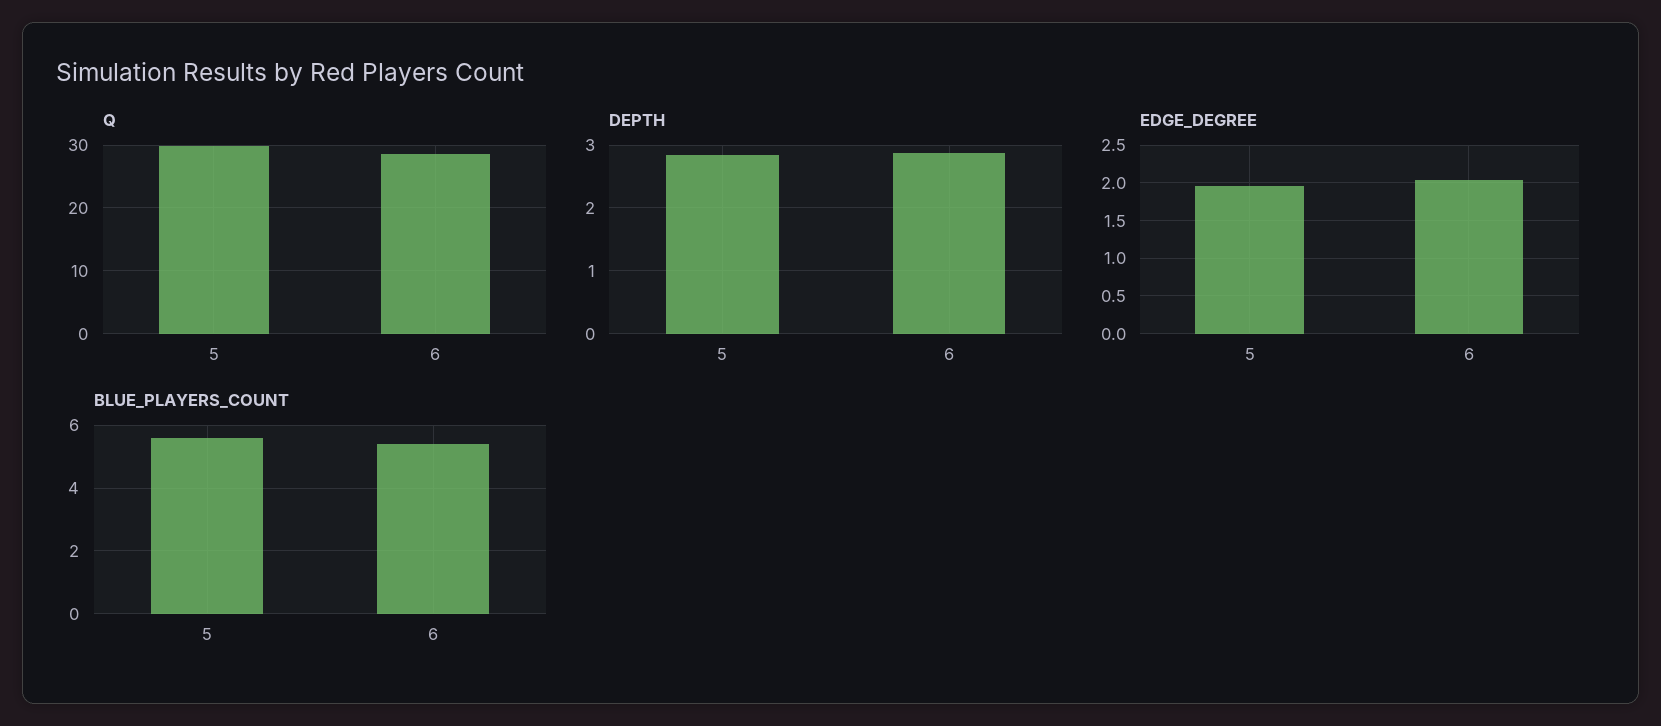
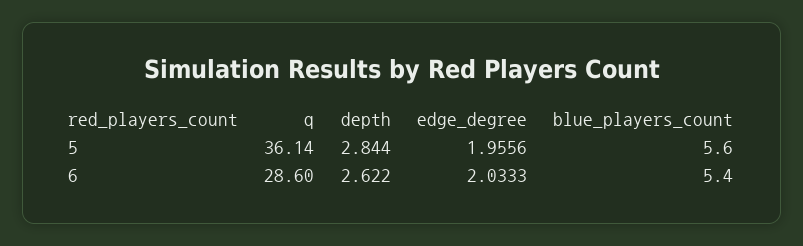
Q, 5: 30 -> 36.14
DEPTH, 6: 2.9 -> 2.622

